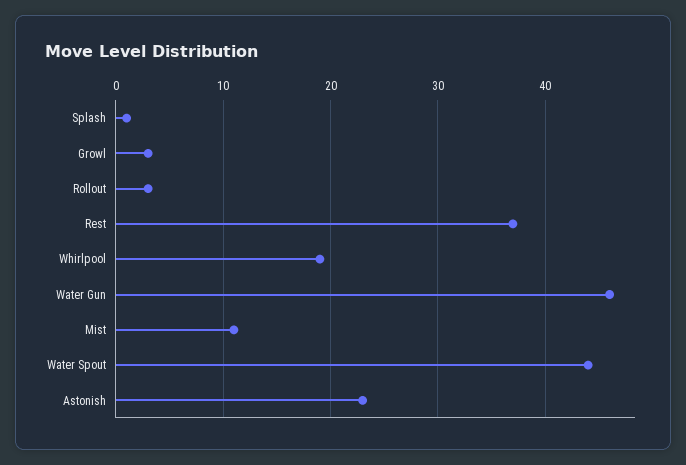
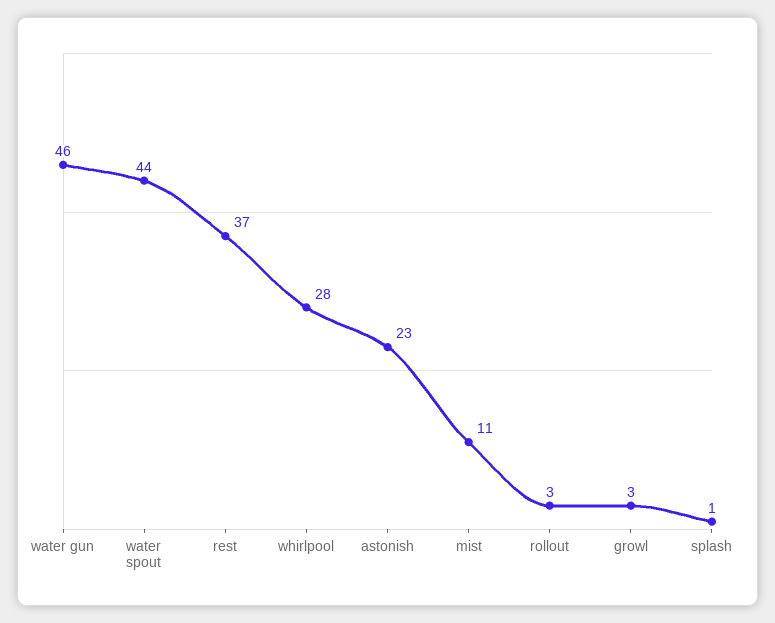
Whirlpool: 19 -> 28

